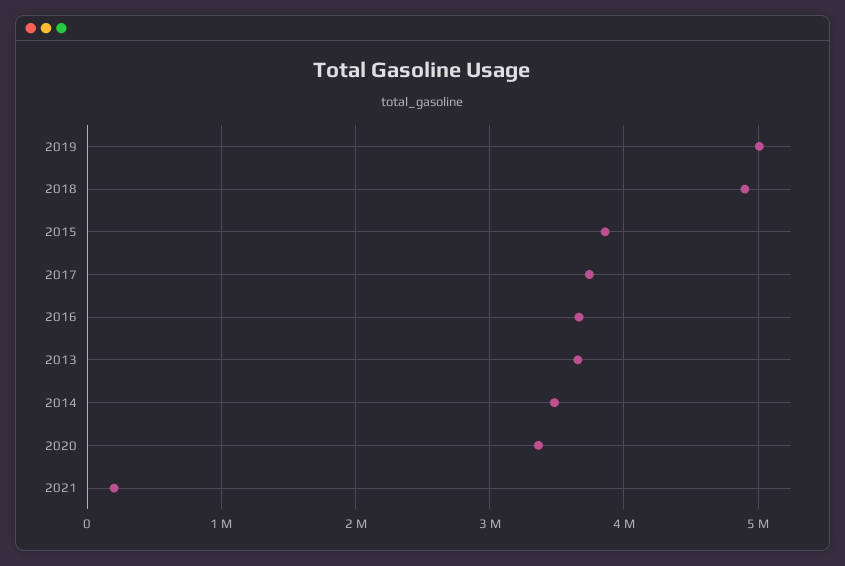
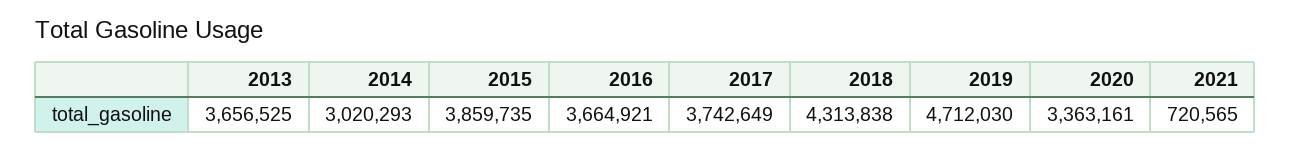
2019: 5000000 -> 4712030
2018: 4900000 -> 4313838
2014: 3500000 -> 3020293
2021: 200000 -> 720565

